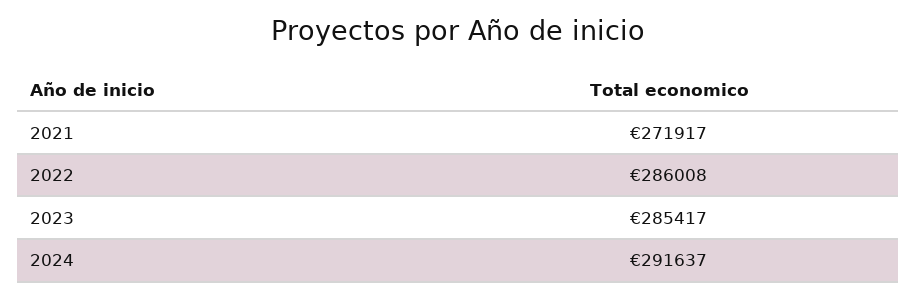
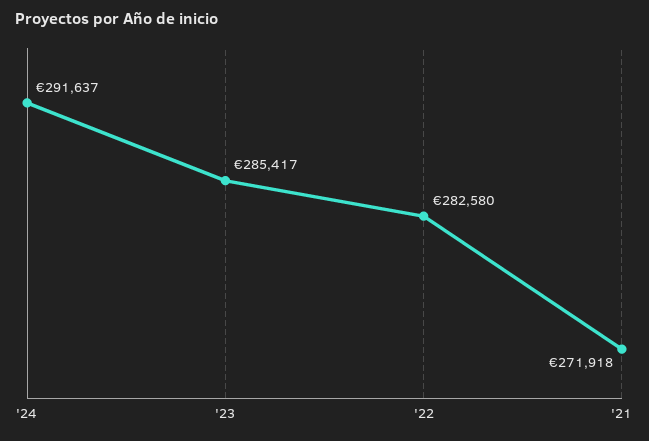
2021: 271917 -> 271918
2022: 286008 -> 282580

